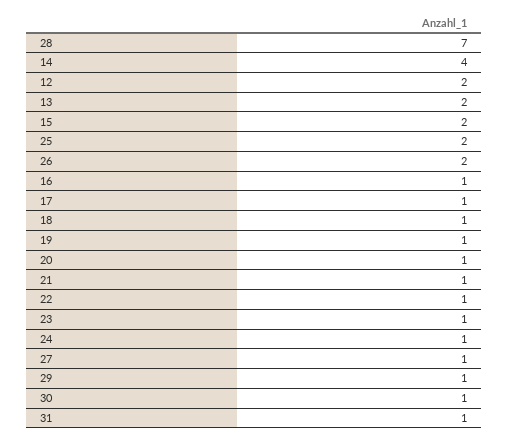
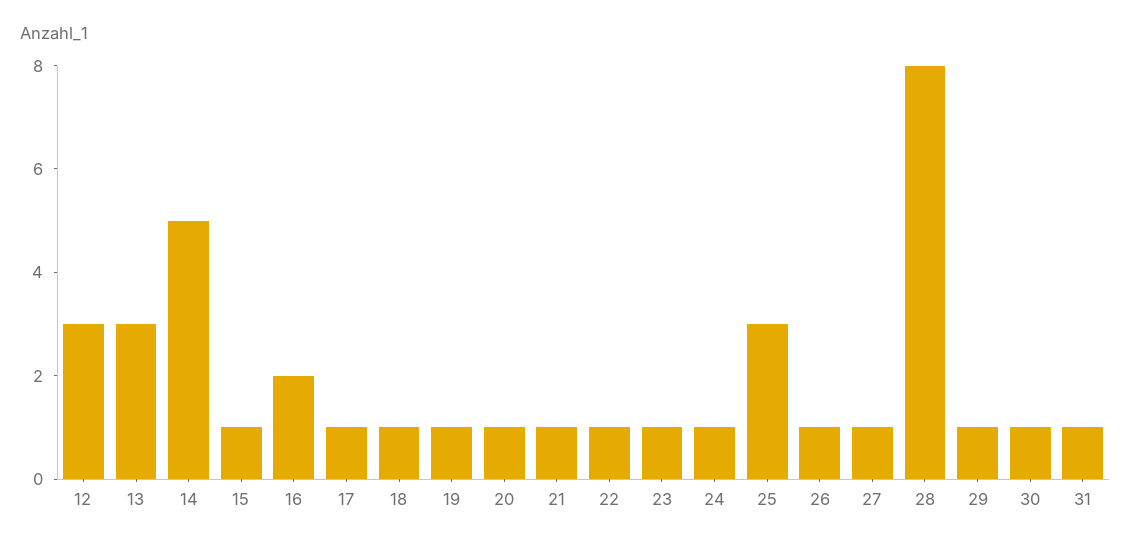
28: 7 -> 8
14: 4 -> 5
12: 2 -> 3
13: 2 -> 3
15: 2 -> 1
25: 2 -> 3
26: 2 -> 1
16: 1 -> 2

